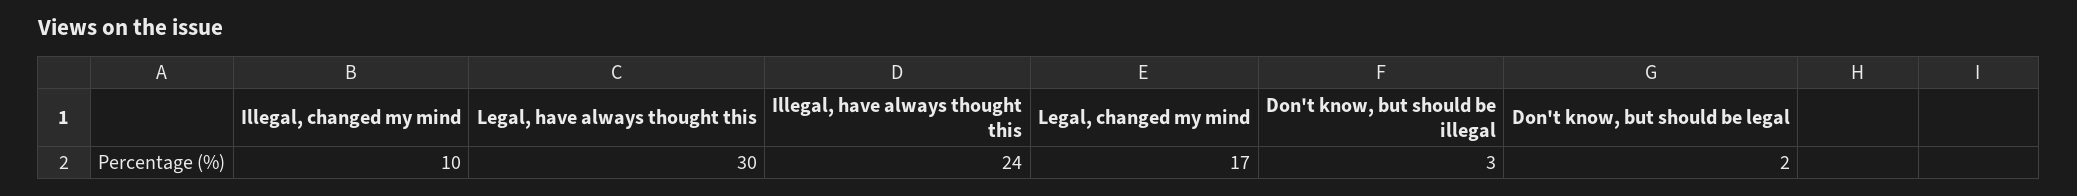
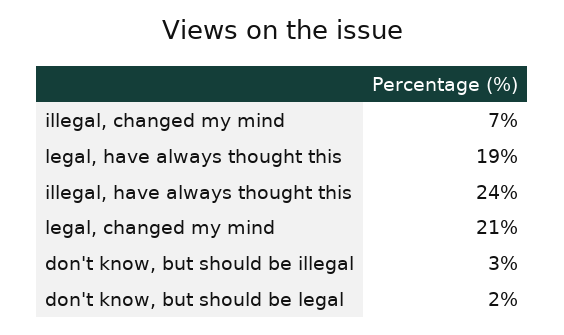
Illegal, changed my mind: 10 -> 7
Legal, have always thought this: 30 -> 19
Legal, changed my mind: 17 -> 21

